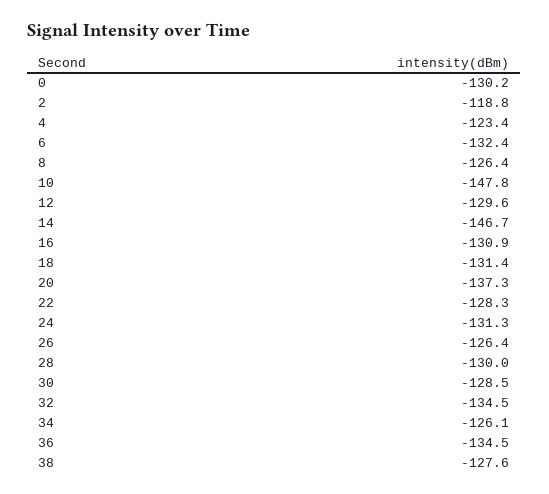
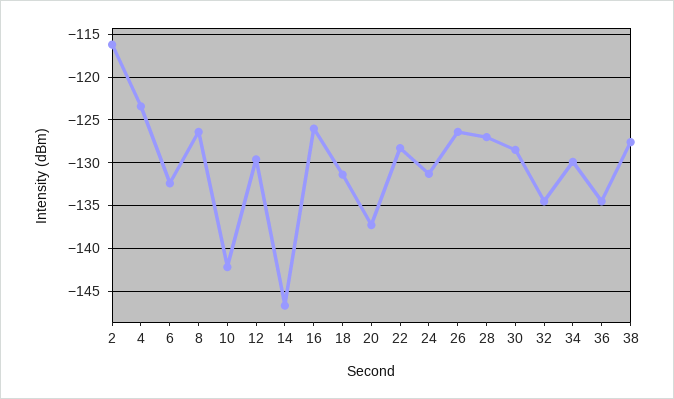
0: -130.2 -> none
2: -118.8 -> -116
10: -147.8 -> -142
16: -130.9 -> -126
28: -130 -> -127
34: -126.1 -> -130

